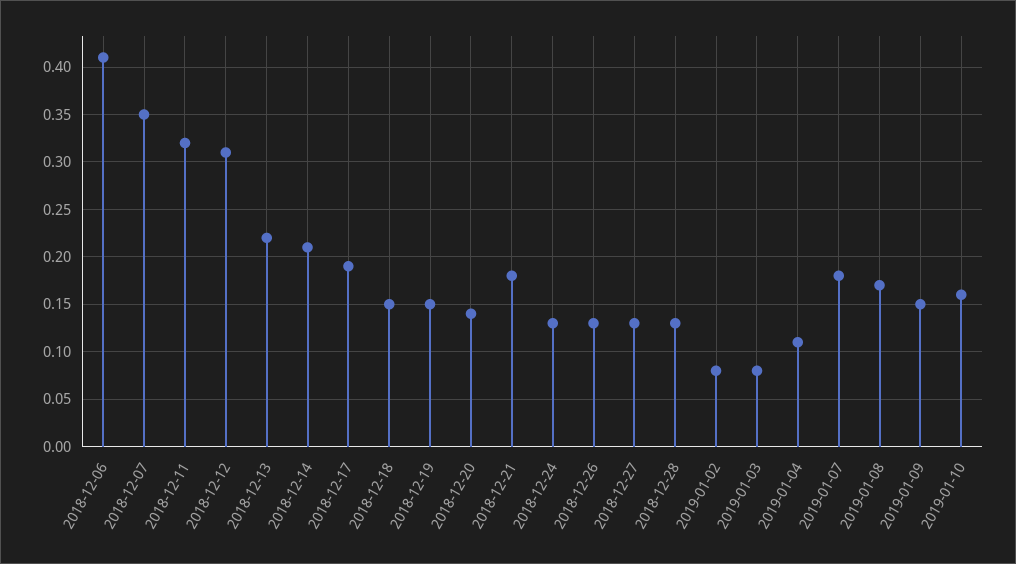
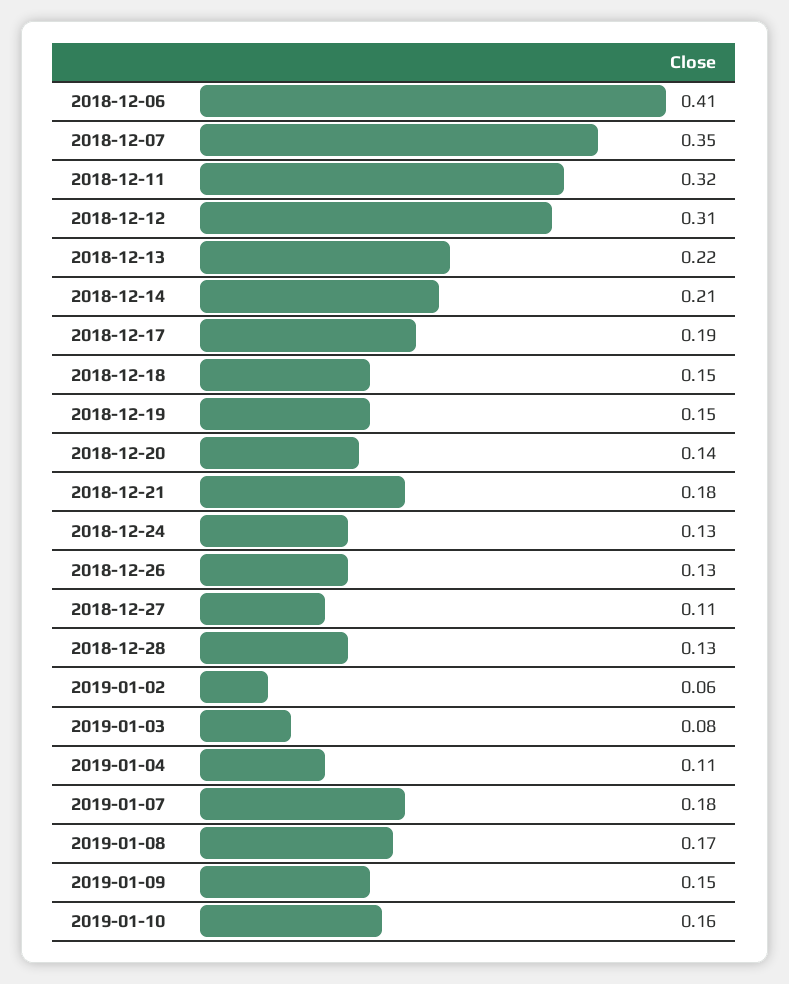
2018-12-27: 0.13 -> 0.11
2019-01-02: 0.08 -> 0.06

